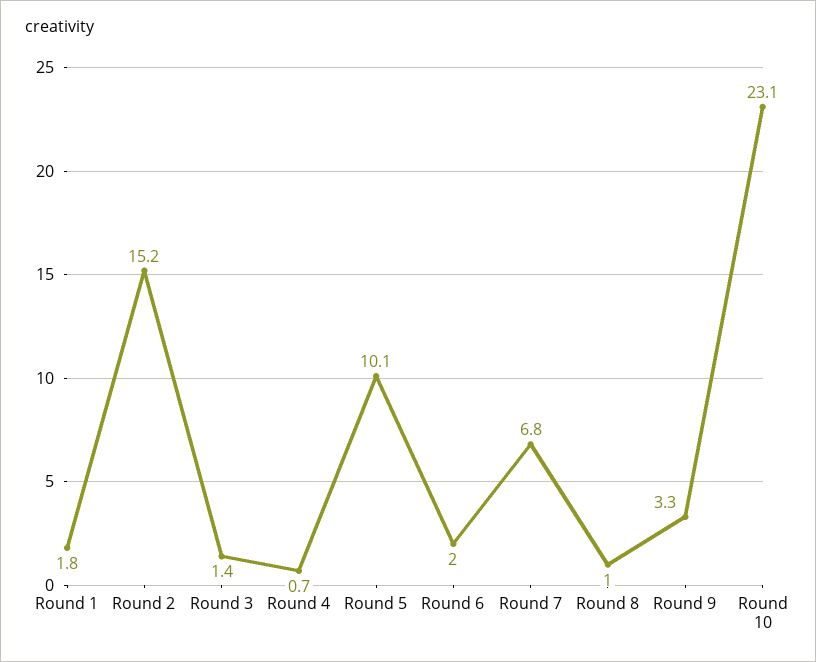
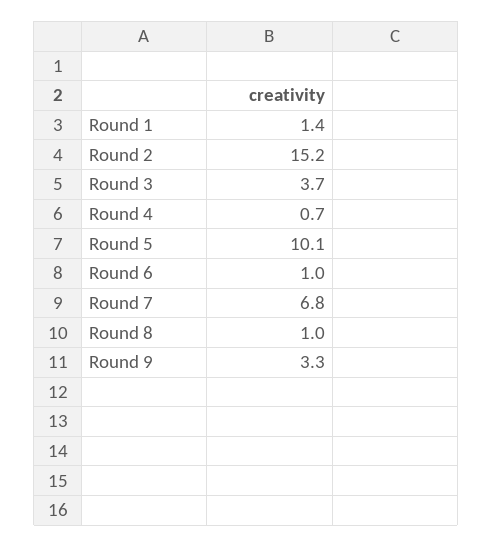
Round 1: 1.8 -> 1.4
Round 3: 1.4 -> 3.7
Round 6: 2 -> 1
Round 10: 23.1 -> none

